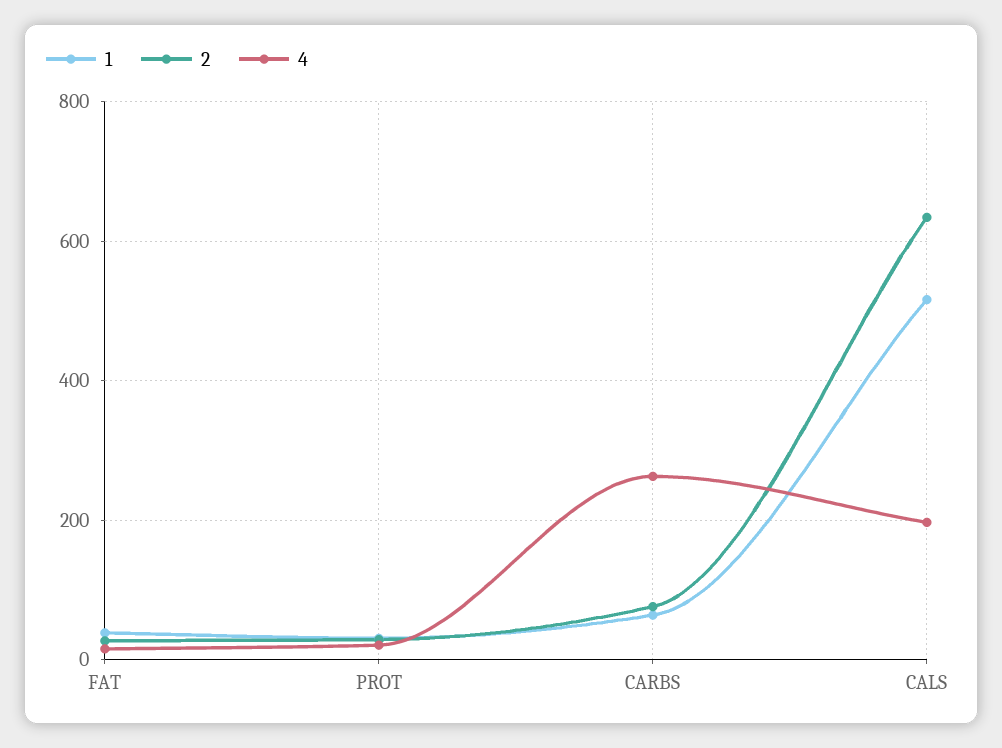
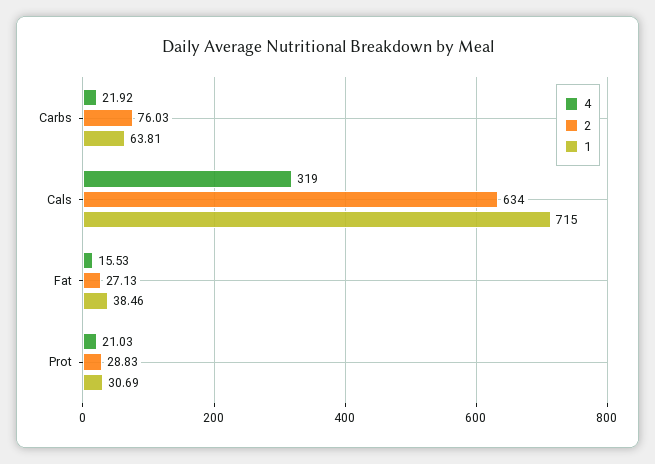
4, CARBS: 260 -> 21.92
1, CALS: 520 -> 715
4, CALS: 200 -> 319

